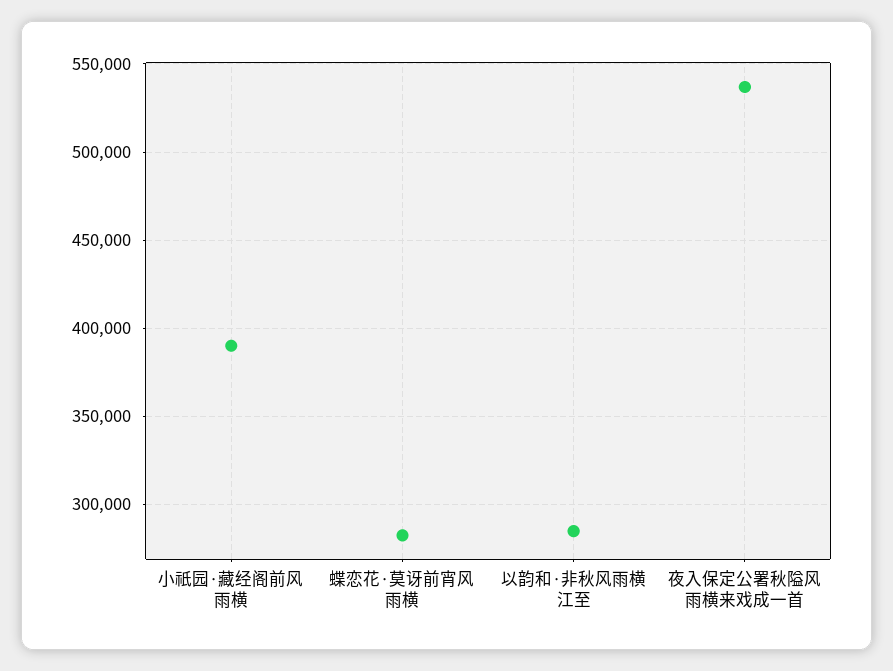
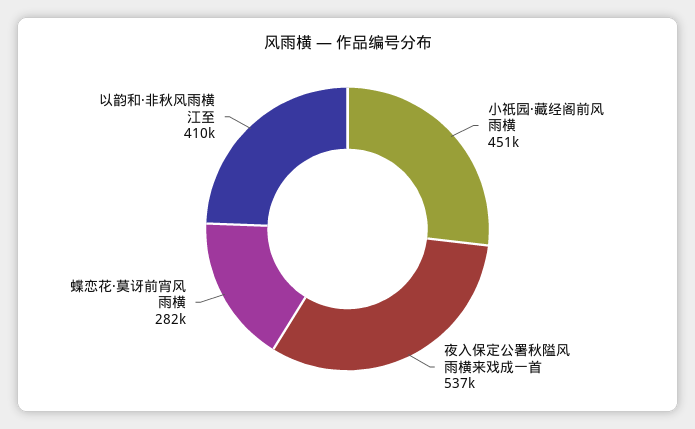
小祇园·藏经阁前风雨横: 390000 -> 451000
以韵和·非秋风雨横江至: 285000 -> 410000

